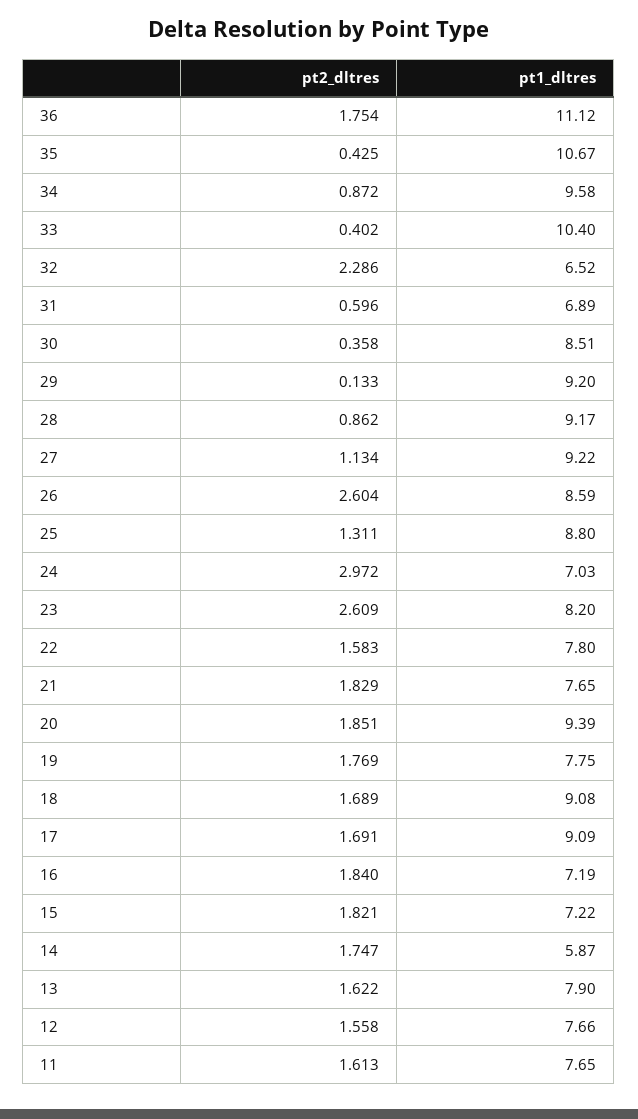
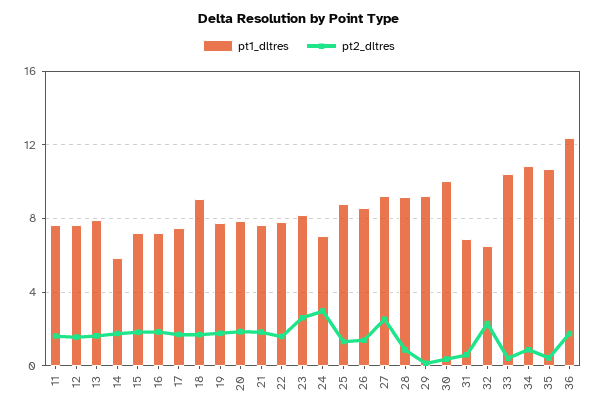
pt1_dltres, 36: 11.12 -> 12.5
pt1_dltres, 34: 9.58 -> 11
pt1_dltres, 30: 8.51 -> 10
pt2_dltres, 27: 1.134 -> 2.5
pt2_dltres, 26: 2.604 -> 1.5
pt1_dltres, 20: 9.39 -> 8
pt1_dltres, 17: 9.09 -> 7.5

